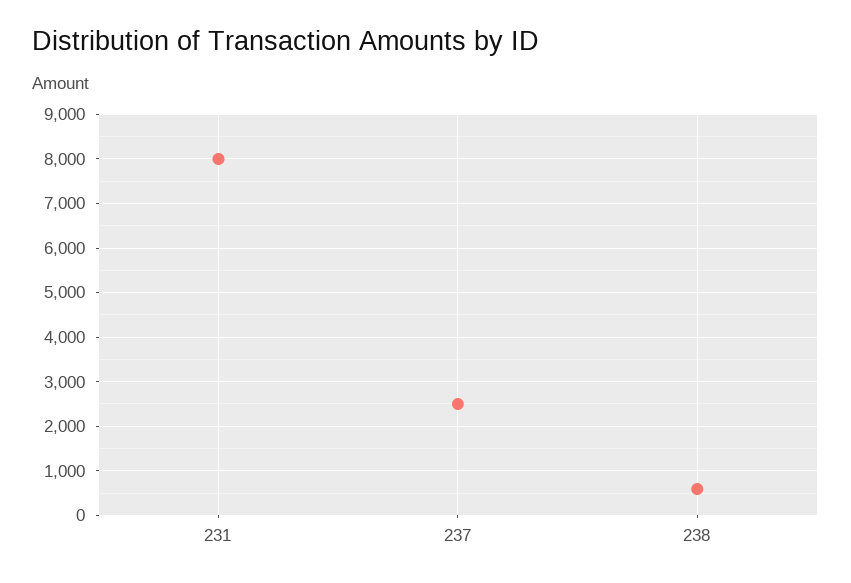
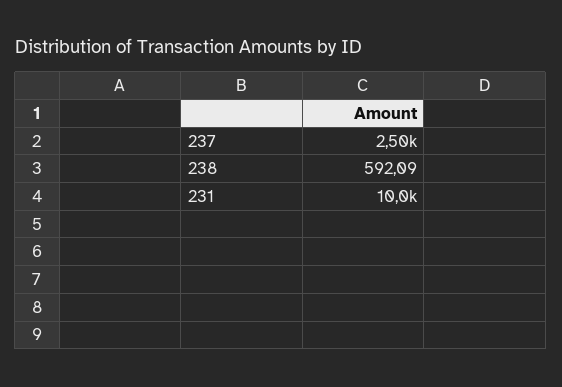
231: 8000 -> 10000

